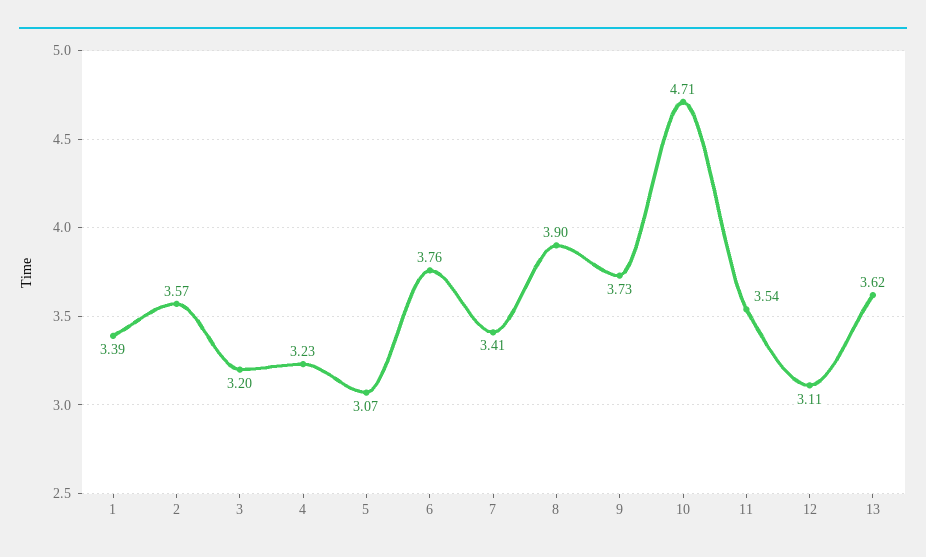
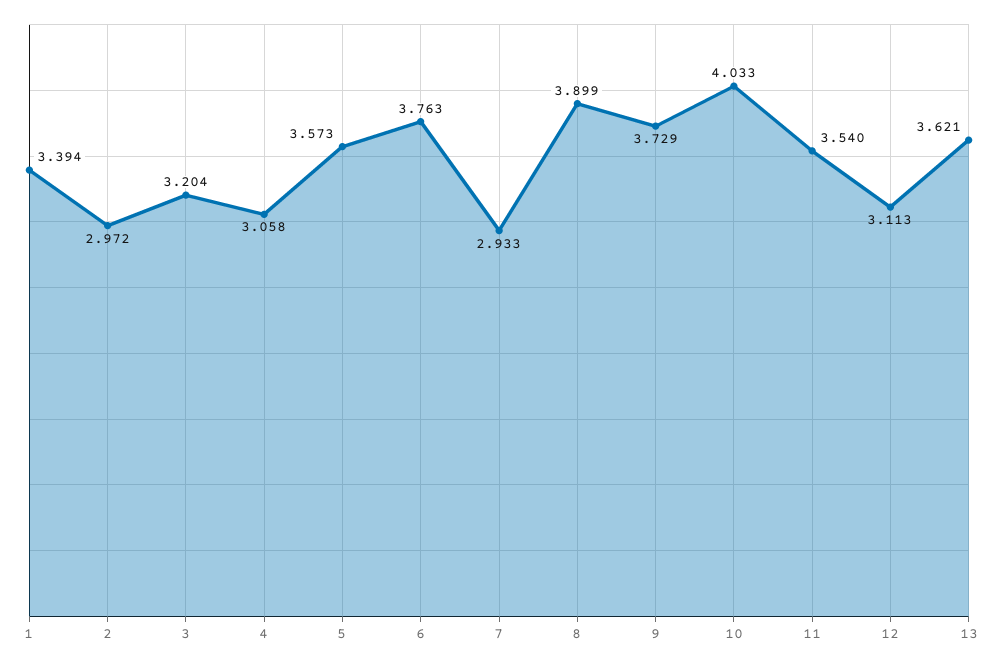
2: 3.57 -> 2.972
4: 3.23 -> 3.058
5: 3.07 -> 3.573
7: 3.41 -> 2.933
10: 4.71 -> 4.033

